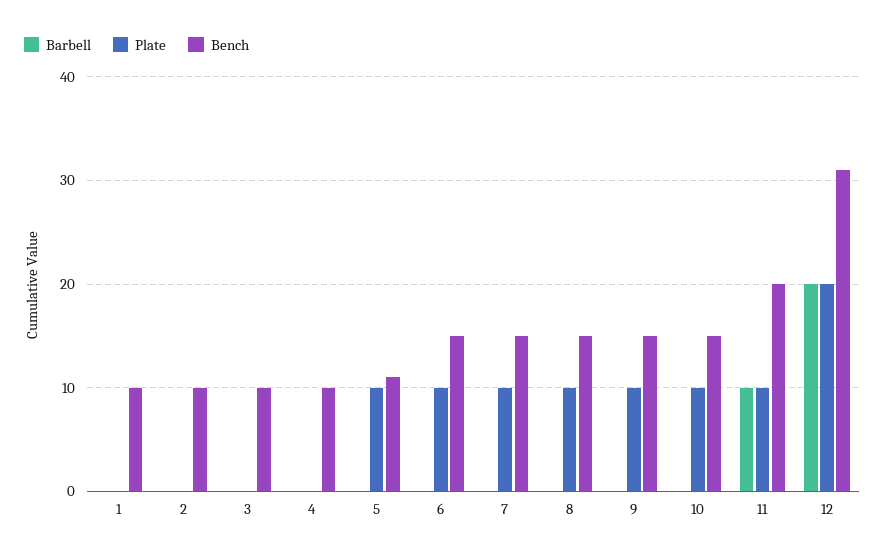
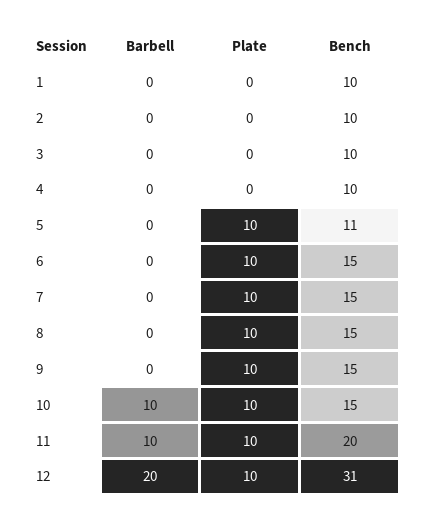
Barbell, 10: 0 -> 10
Plate, 12: 20 -> 10

